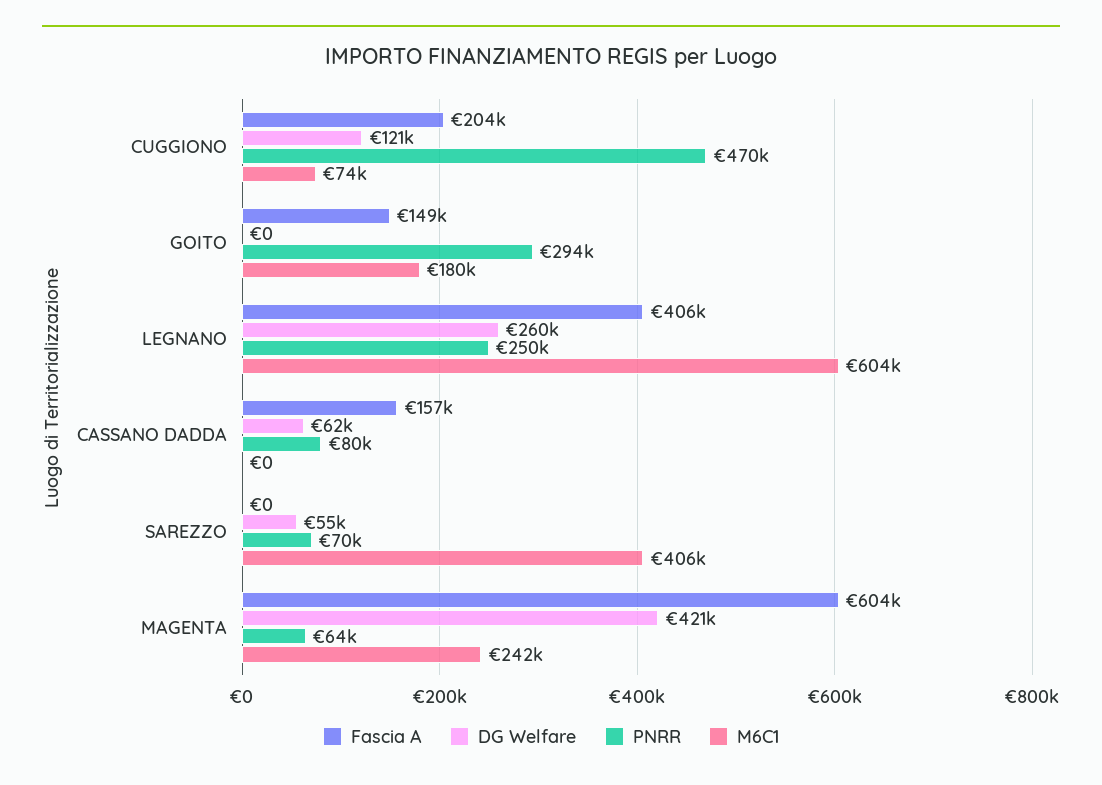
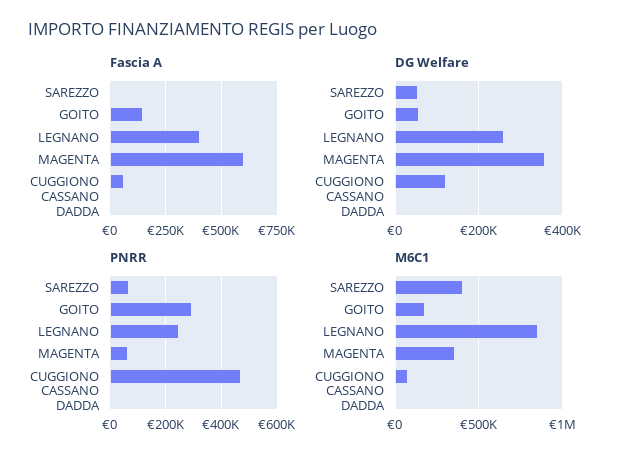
Fascia A, CUGGIONO: 204000 -> 50000
DG Welfare, GOITO: 0 -> 60000
M6C1, LEGNANO: 604000 -> 850000
Fascia A, CASSANO DADDA: 157000 -> 0
DG Welfare, CASSANO DADDA: 62000 -> 0
PNRR, CASSANO DADDA: 80000 -> 0
DG Welfare, MAGENTA: 421000 -> 360000
M6C1, MAGENTA: 242000 -> 350000

